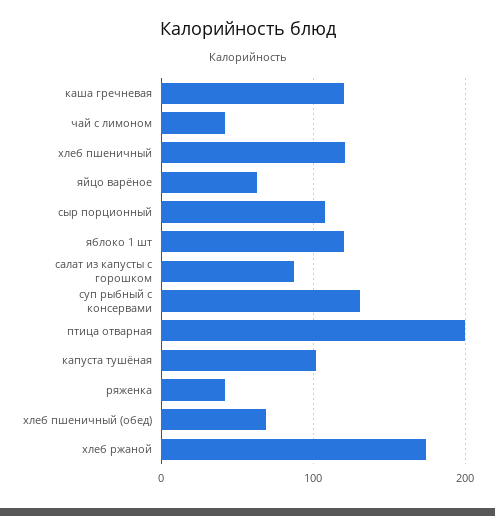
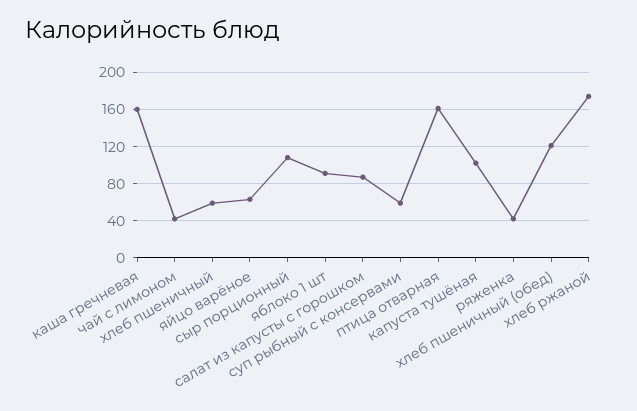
каша гречневая: 120 -> 160
хлеб пшеничный: 120 -> 60
яблоко 1 шт: 120 -> 90
суп рыбный с консервами: 130 -> 60
птица отварная: 200 -> 160
хлеб пшеничный (обед): 70 -> 120

